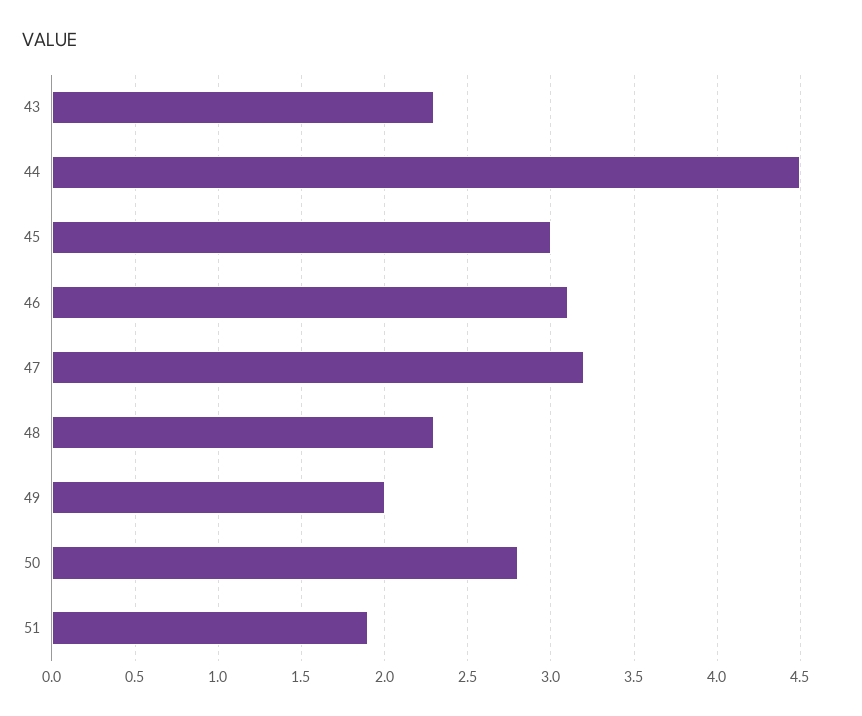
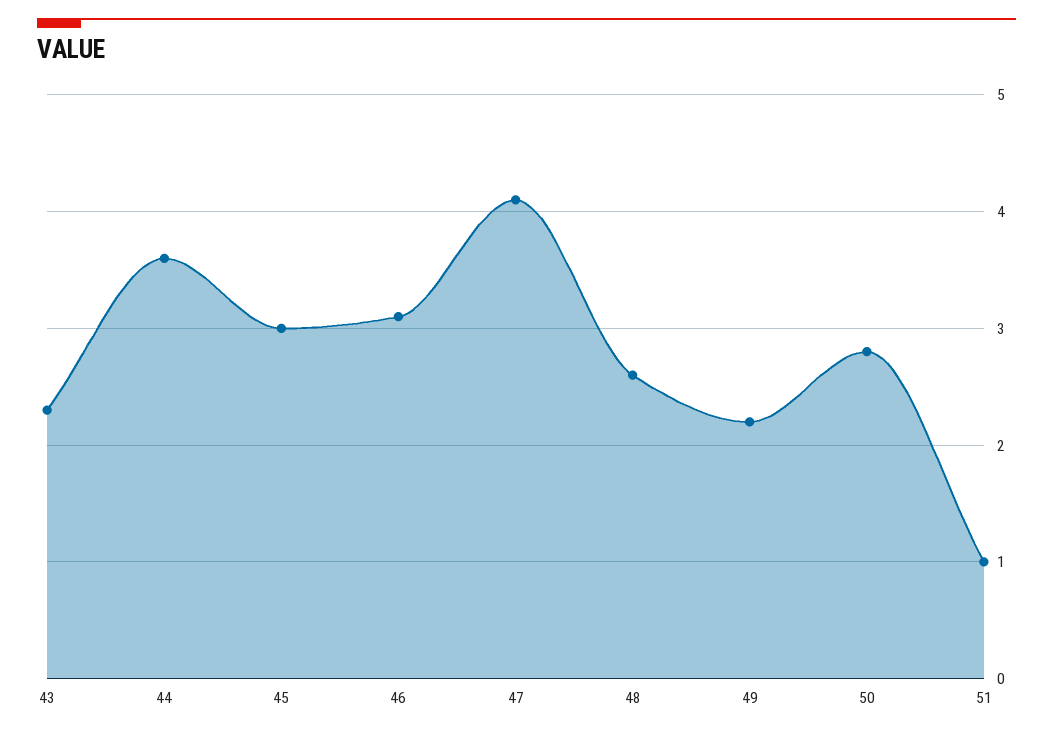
44: 4.5 -> 3.6
47: 3.2 -> 4.1
48: 2.3 -> 2.6
49: 2 -> 2.2
51: 1.9 -> 1

